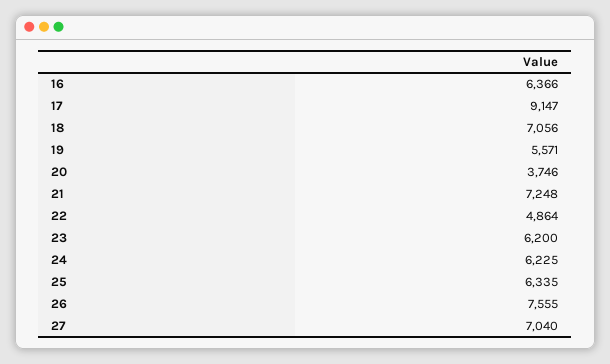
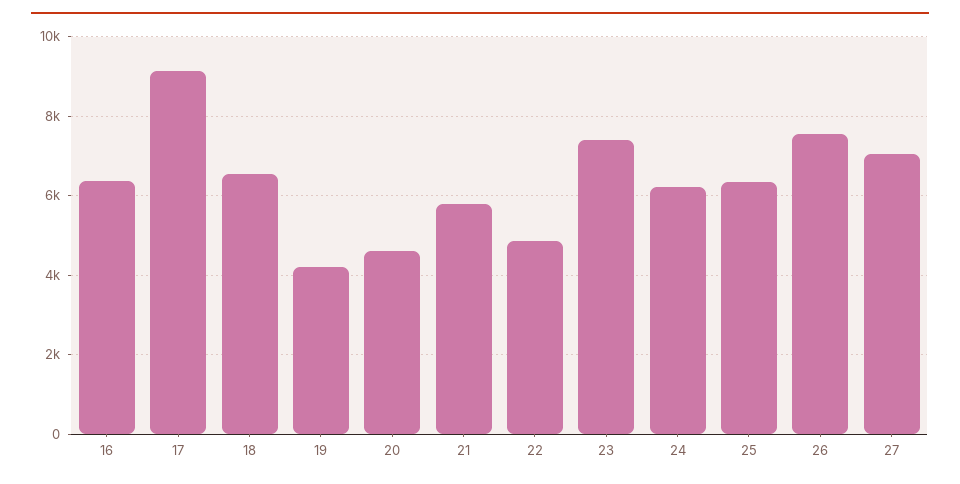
18: 7056 -> 6600
19: 5571 -> 4200
20: 3746 -> 4600
21: 7248 -> 5800
23: 6200 -> 7400

